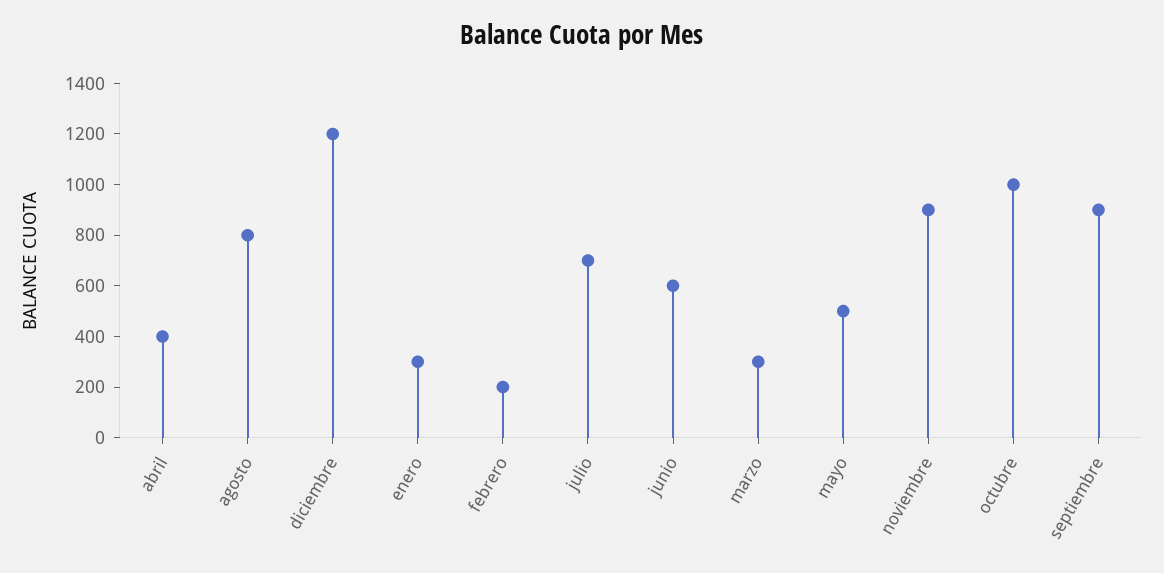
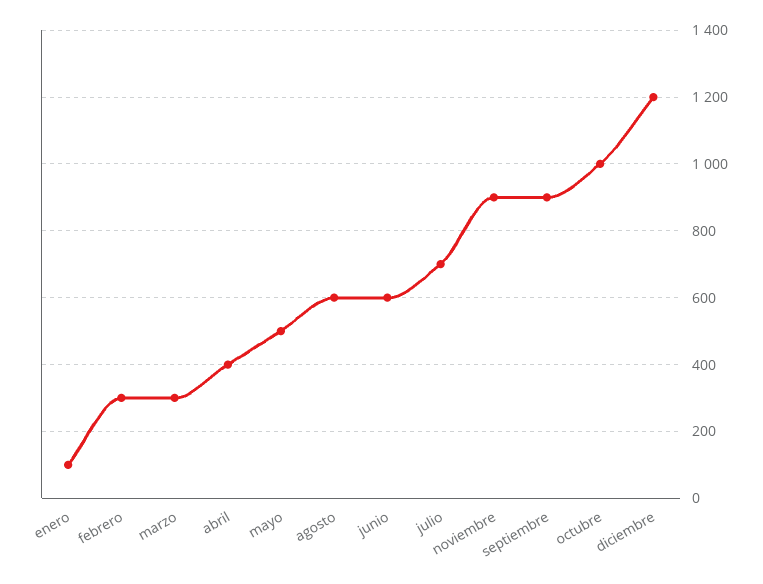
agosto: 800 -> 600
enero: 300 -> 100
febrero: 200 -> 300

